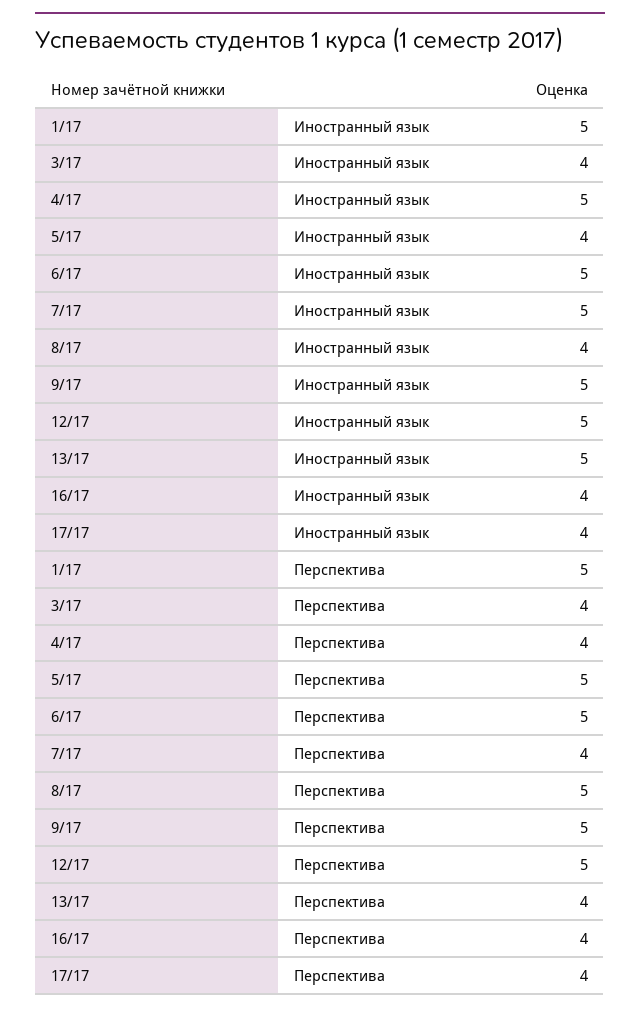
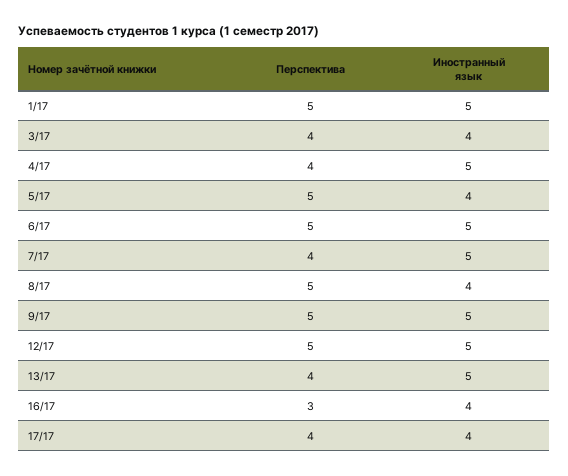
16/17, Перспектива: 4 -> 3

